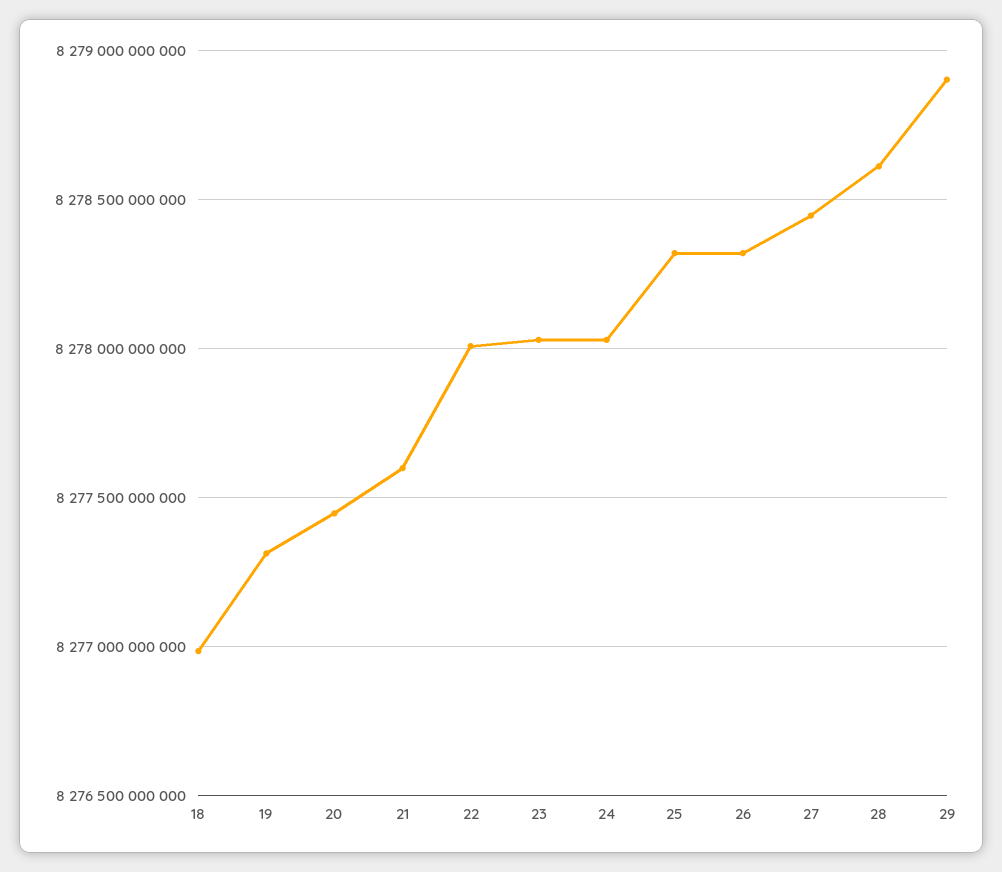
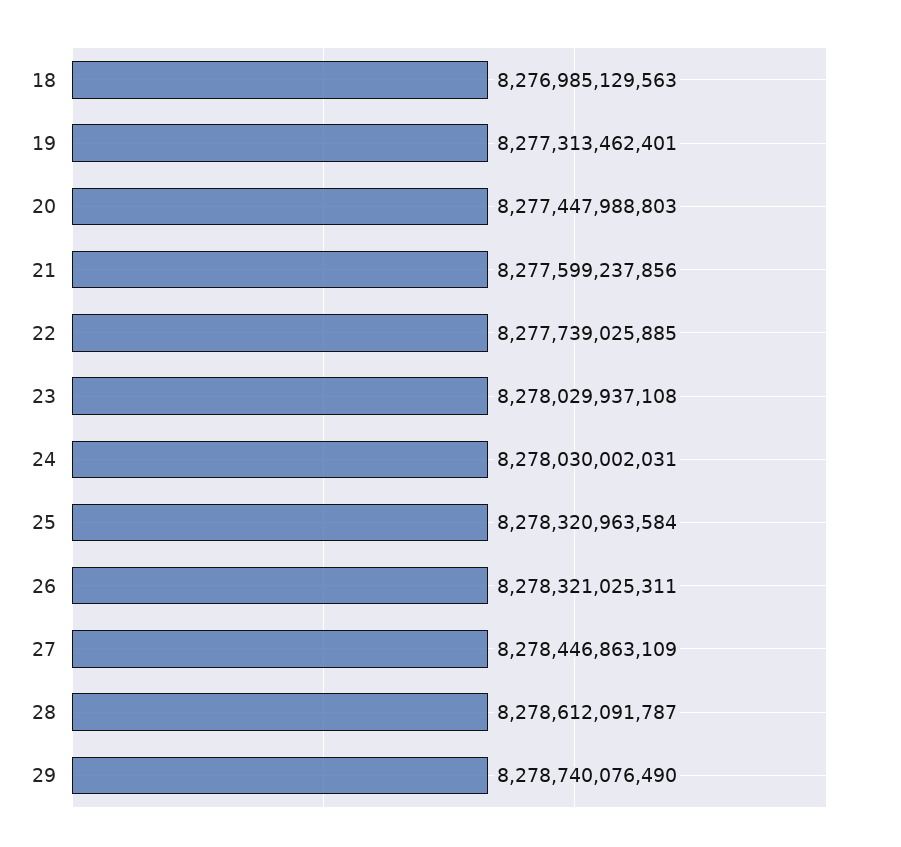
22: 8278000000000 -> 8277739025885
29: 8278900000000 -> 8278740076490

